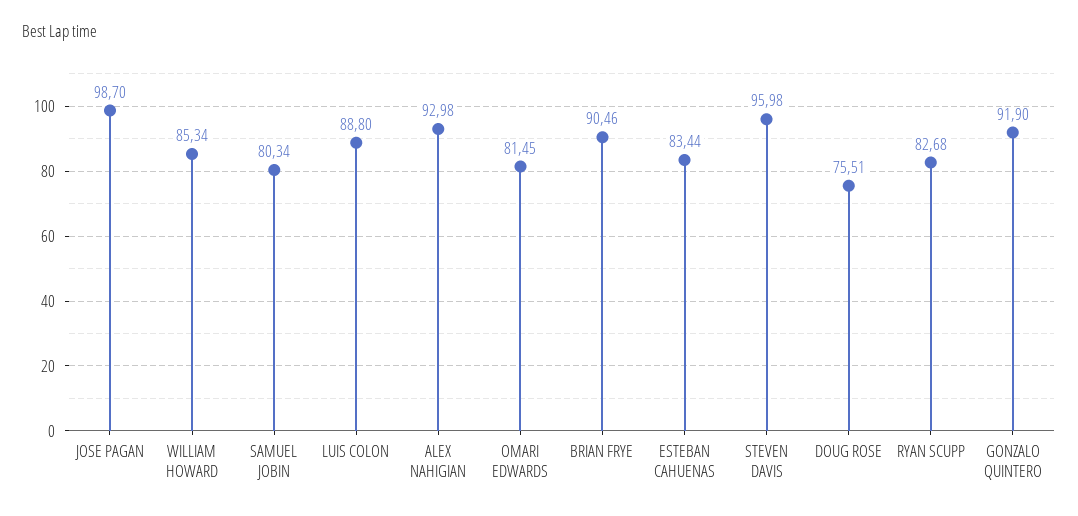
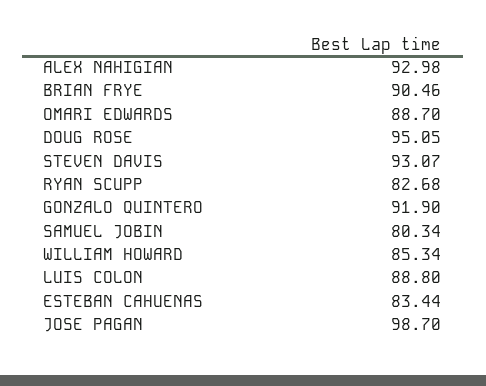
OMARI EDWARDS: 81.45 -> 88.7
STEVEN DAVIS: 95.98 -> 93.07
DOUG ROSE: 75.51 -> 95.05

